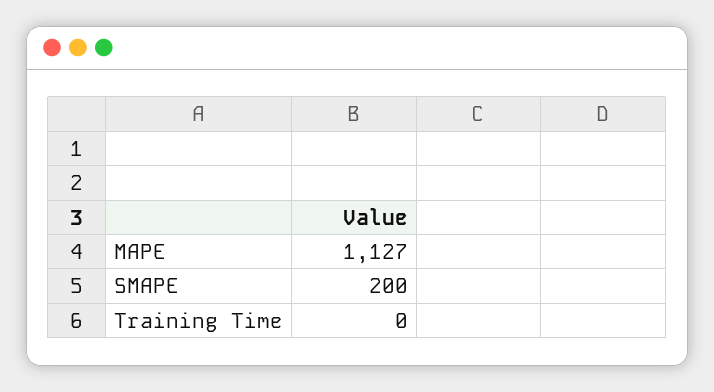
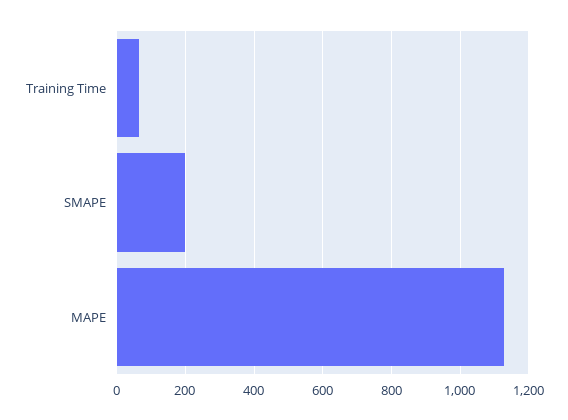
Training Time: 0 -> 60

